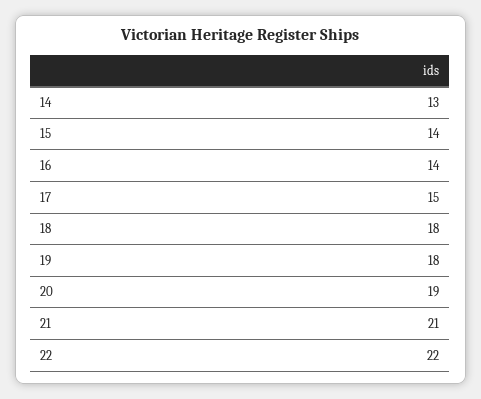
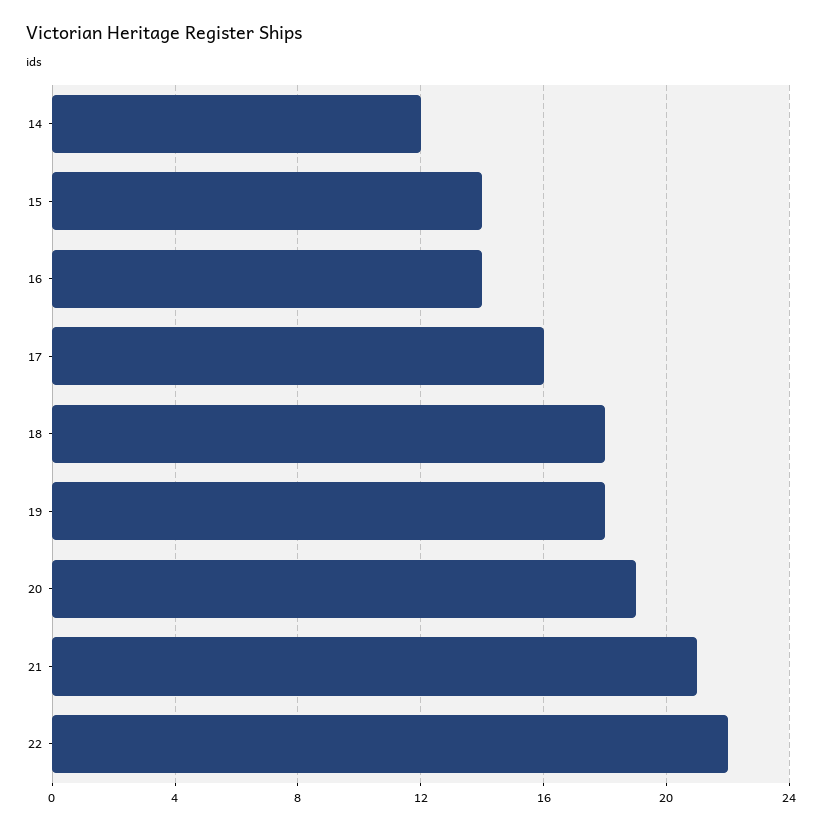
14: 13 -> 12
17: 15 -> 16

